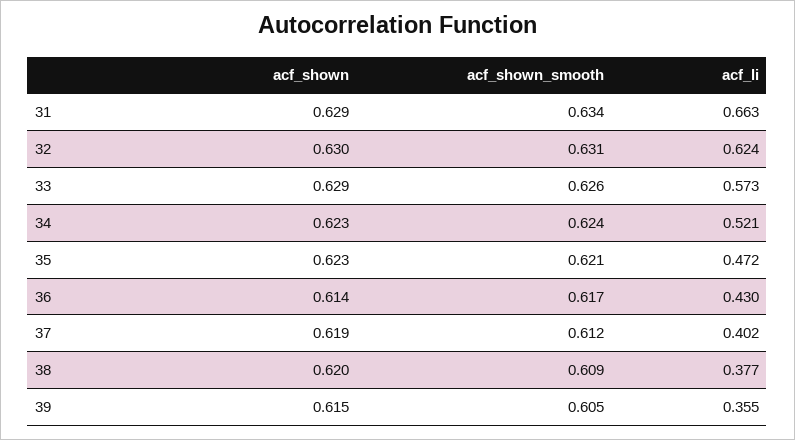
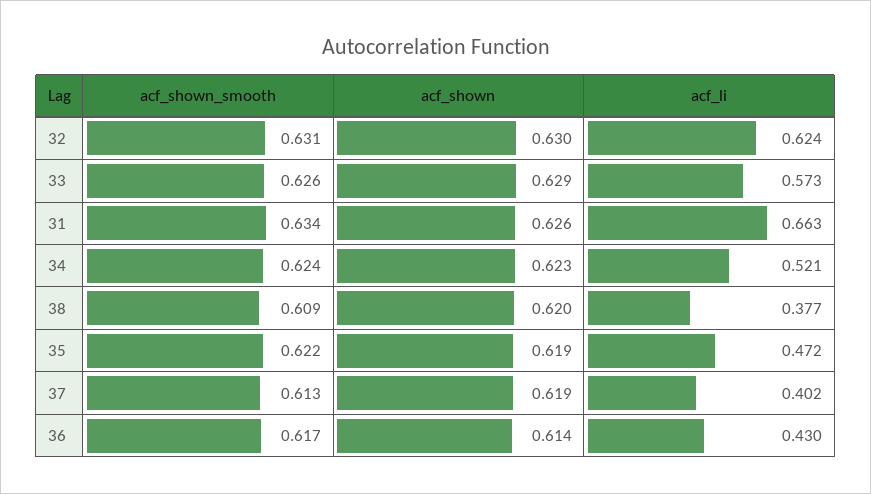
acf_shown, 31: 0.629 -> 0.626
acf_shown, 35: 0.623 -> 0.619
acf_shown_smooth, 35: 0.621 -> 0.622
acf_shown_smooth, 37: 0.612 -> 0.613
acf_shown, 39: 0.615 -> none
acf_shown_smooth, 39: 0.605 -> none
acf_li, 39: 0.355 -> none

